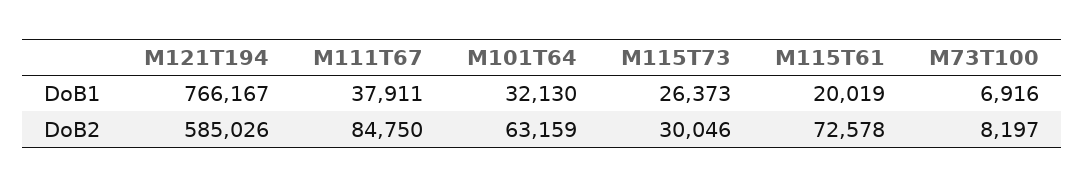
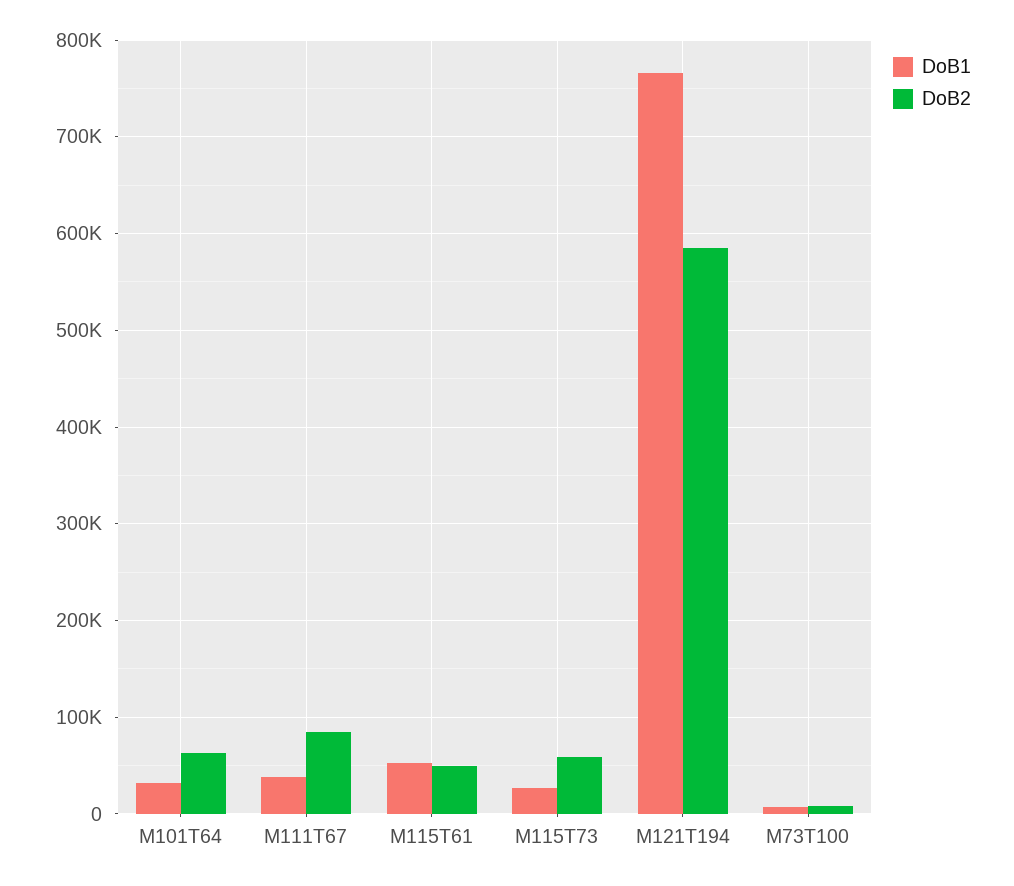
DoB1, M115T61: 20019 -> 50000
DoB2, M115T73: 30046 -> 60000
DoB2, M115T61: 72578 -> 50000

